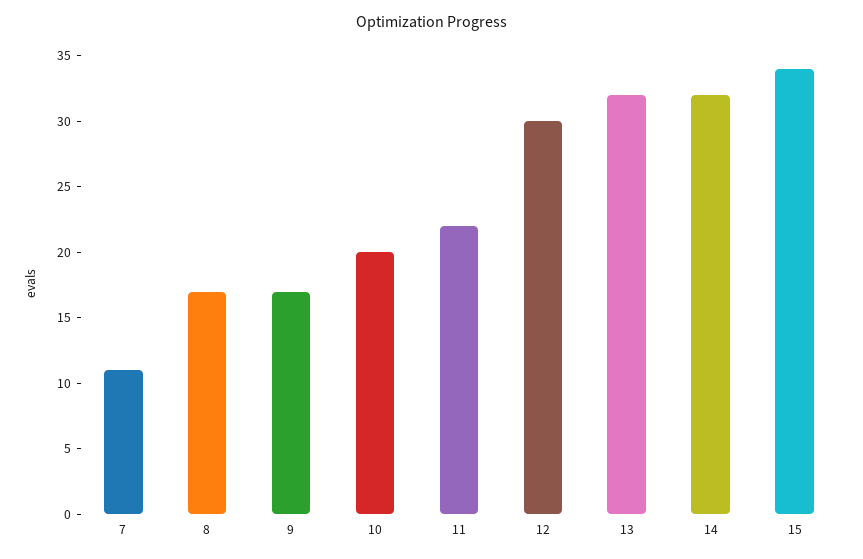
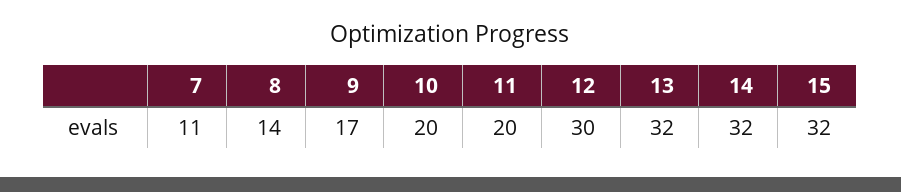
8: 17 -> 14
11: 22 -> 20
15: 34 -> 32

